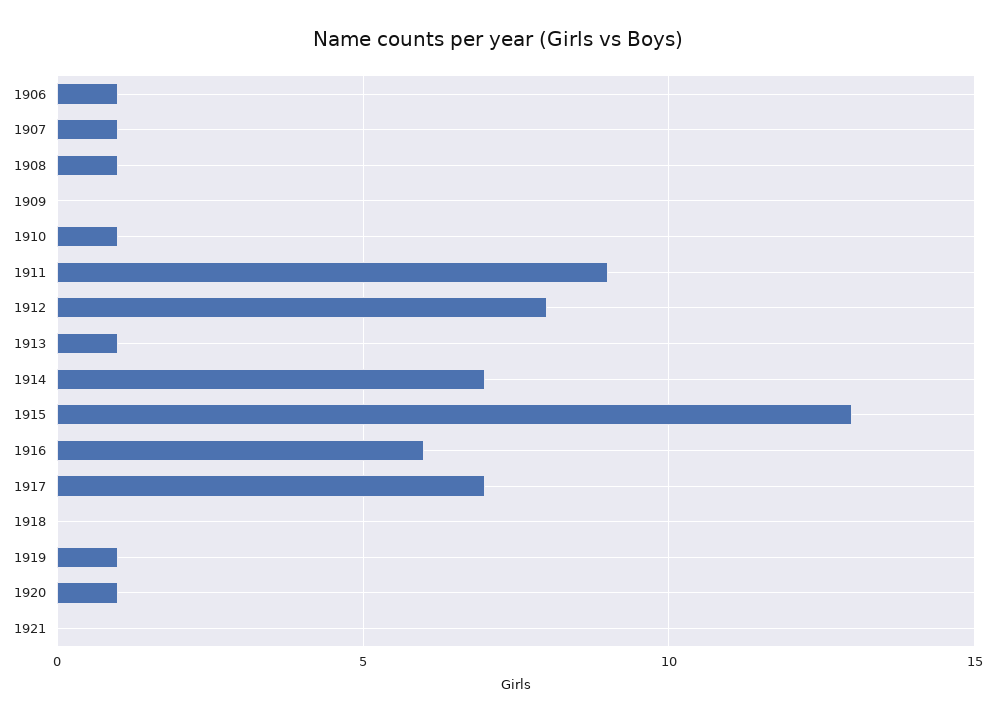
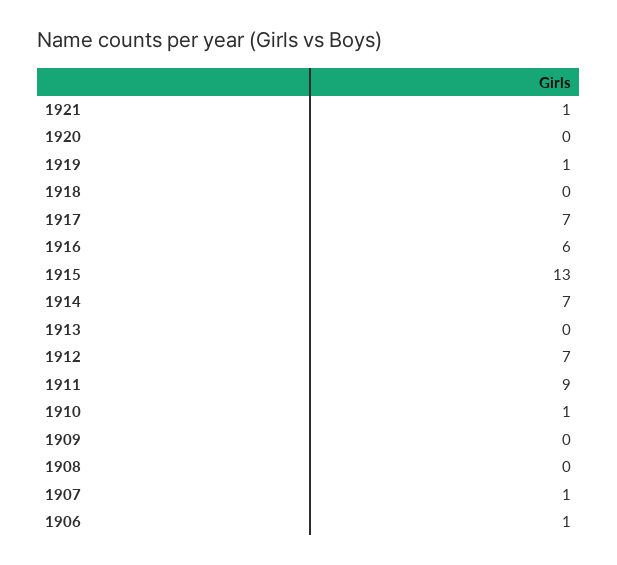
1908: 1 -> 0
1912: 8 -> 7
1913: 1 -> 0
1920: 1 -> 0
1921: 0 -> 1

